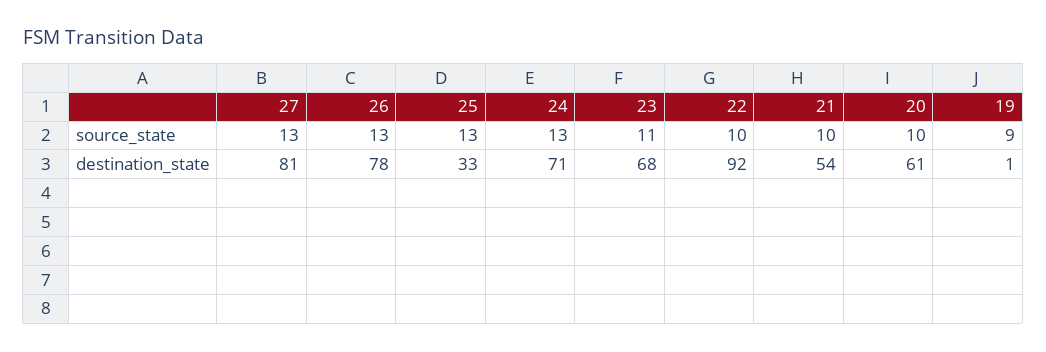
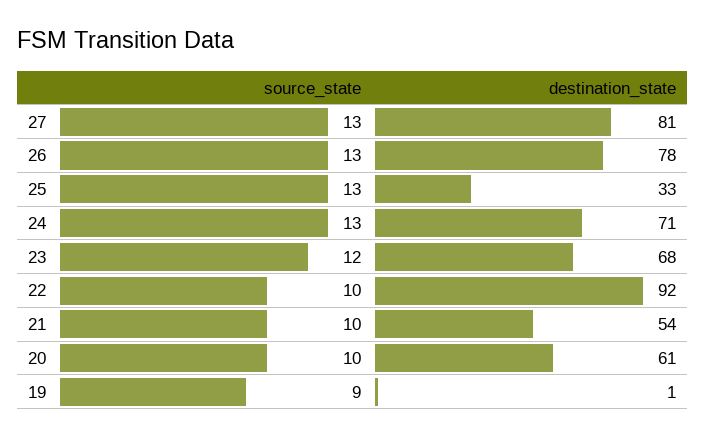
23, source_state: 11 -> 12

